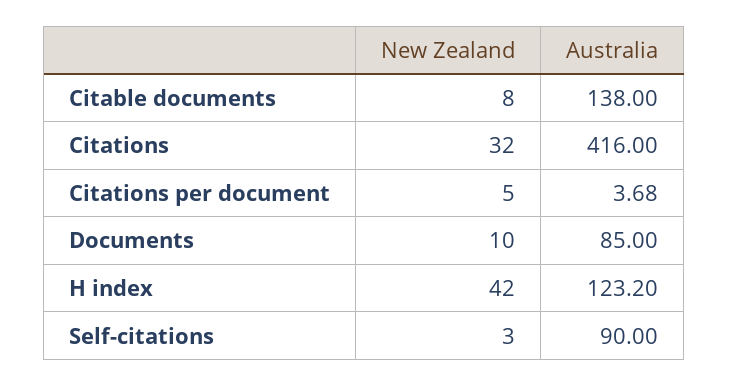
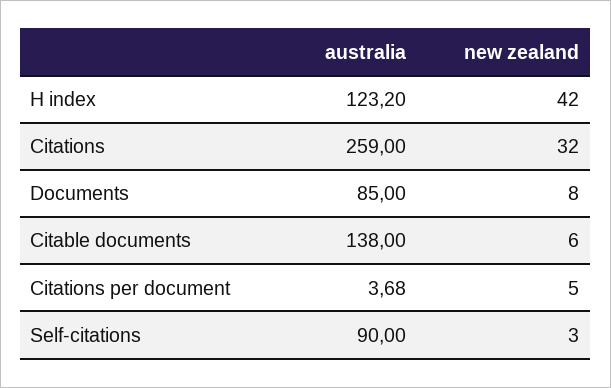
New Zealand, Citable documents: 8 -> 6
Australia, Citations: 416 -> 259
New Zealand, Documents: 10 -> 8

